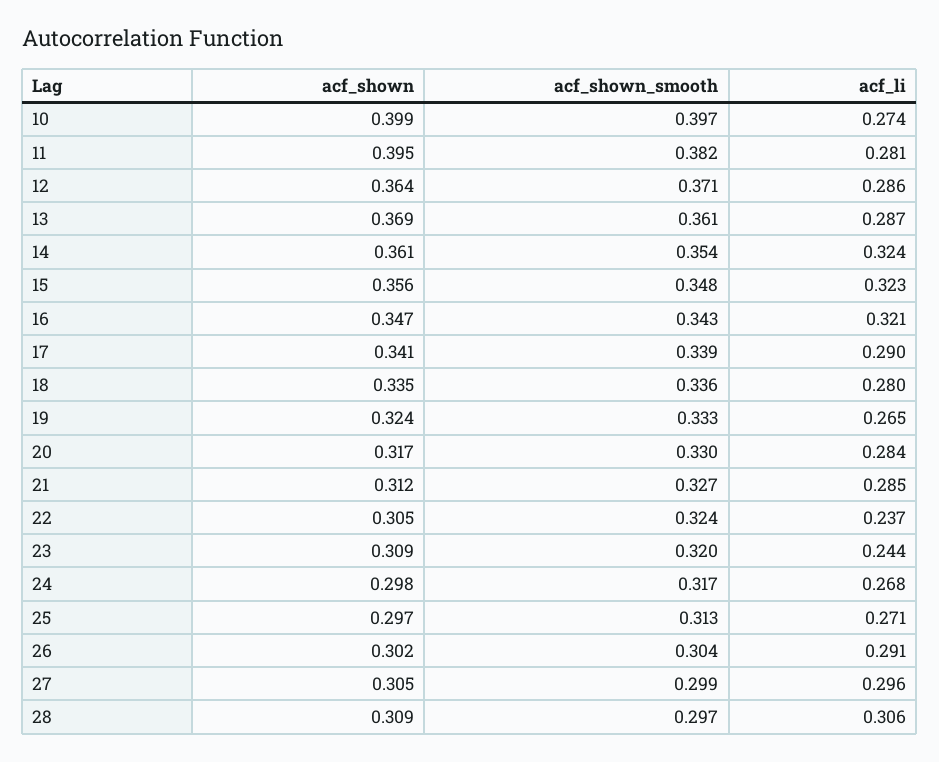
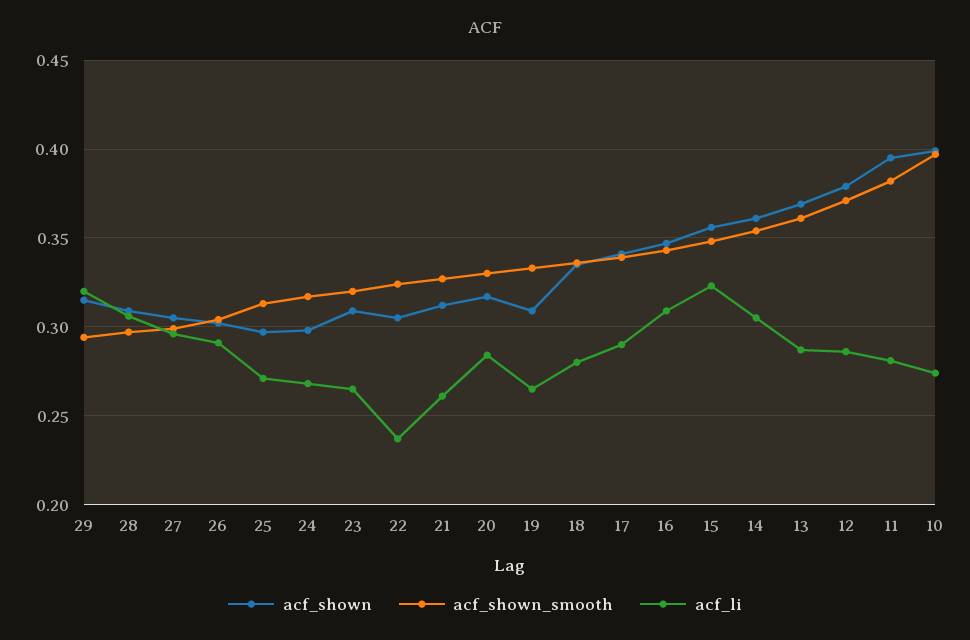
acf_shown, 12: 0.364 -> 0.38
acf_li, 14: 0.324 -> 0.305
acf_li, 16: 0.321 -> 0.31
acf_shown, 19: 0.324 -> 0.31
acf_li, 21: 0.285 -> 0.26
acf_li, 23: 0.244 -> 0.265
acf_shown, 29: none -> 0.315
acf_shown_smooth, 29: none -> 0.295
acf_li, 29: none -> 0.32

